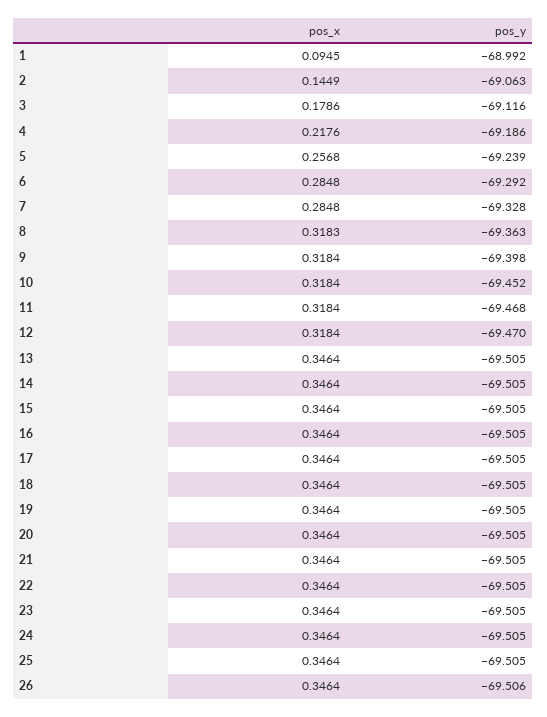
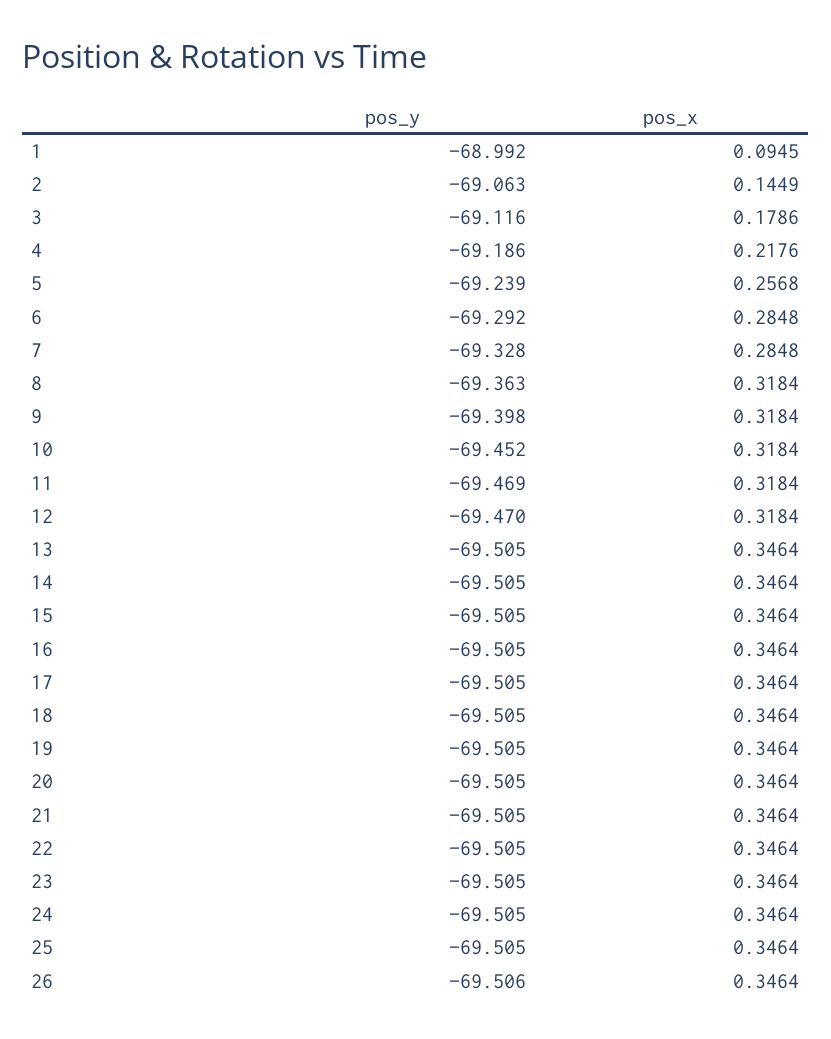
pos_x, 8: 0.3183 -> 0.3184
pos_y, 11: -69.468 -> -69.469

